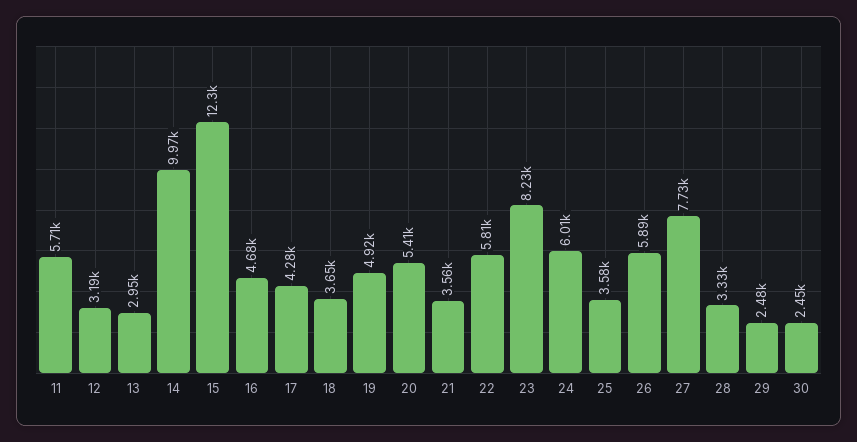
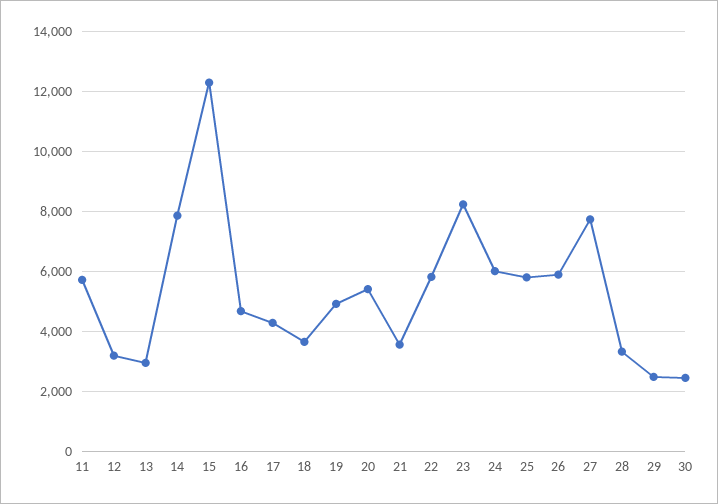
14: 9970 -> 7800
25: 3580 -> 5800

